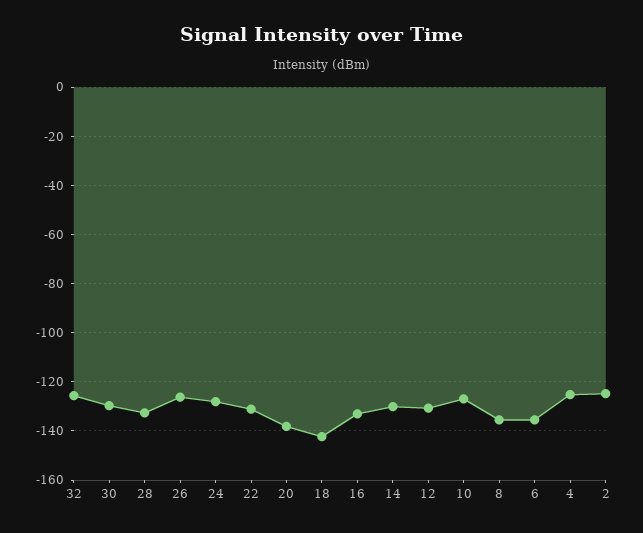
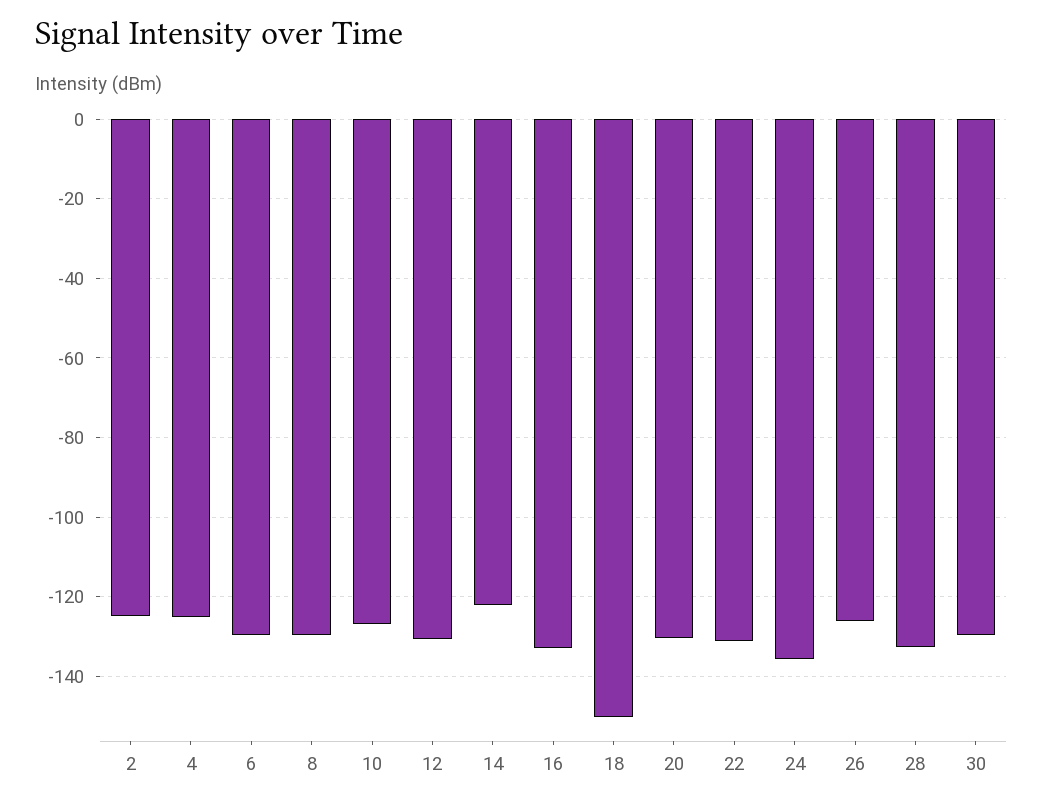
32: -125 -> none
24: -127.5 -> -136
20: -137.5 -> -130
18: -142.5 -> -150
14: -130 -> -122
8: -135 -> -130
6: -135 -> -130

